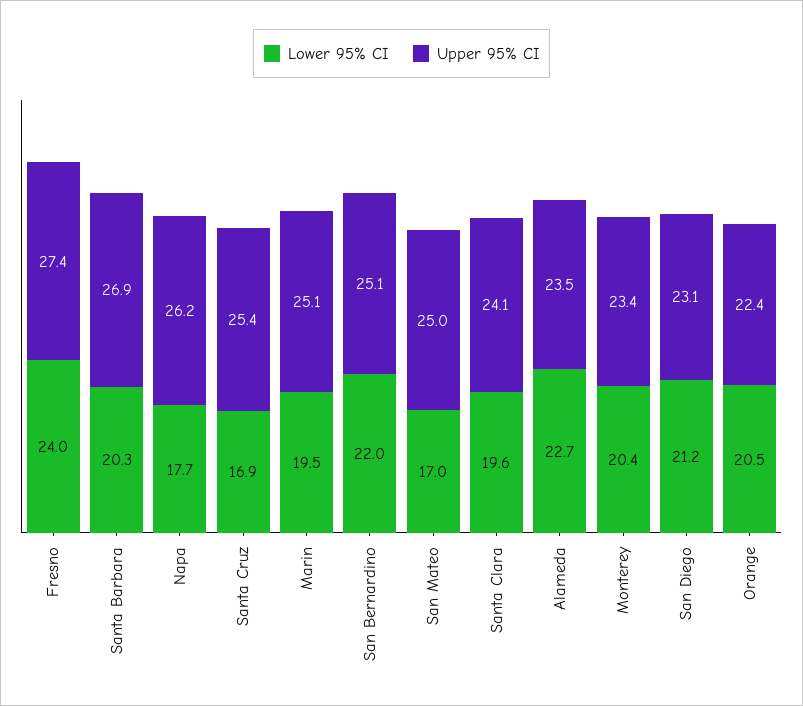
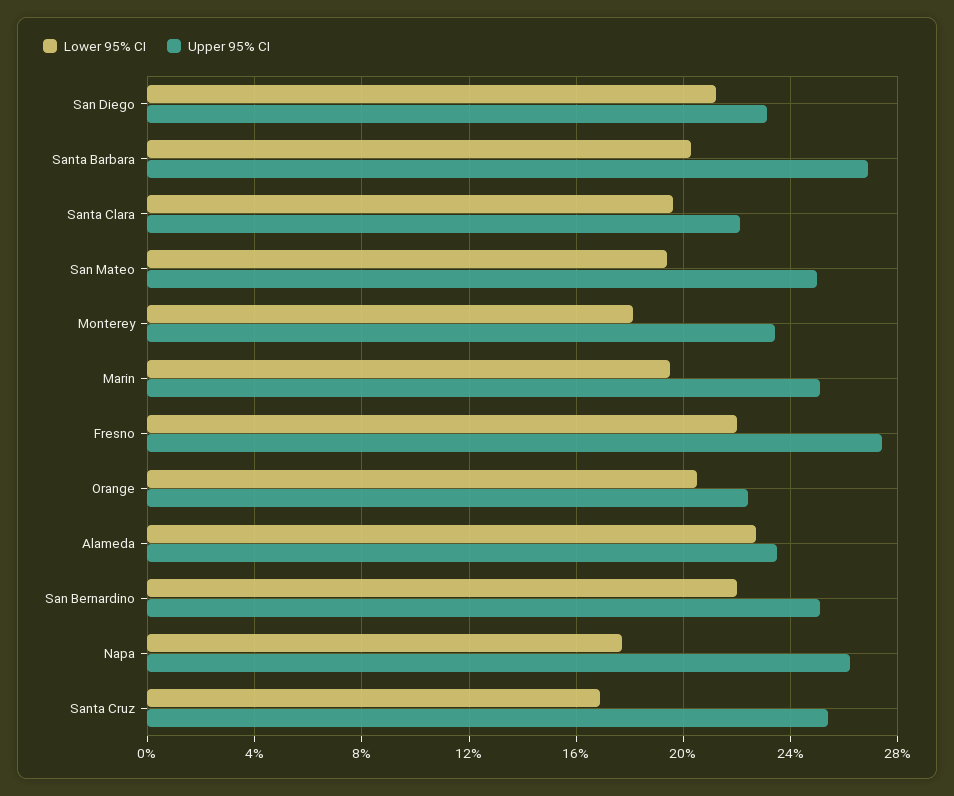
Lower 95% CI, Fresno: 24 -> 22
Lower 95% CI, San Mateo: 17 -> 19.5
Upper 95% CI, Santa Clara: 24.1 -> 22
Lower 95% CI, Monterey: 20.4 -> 18

